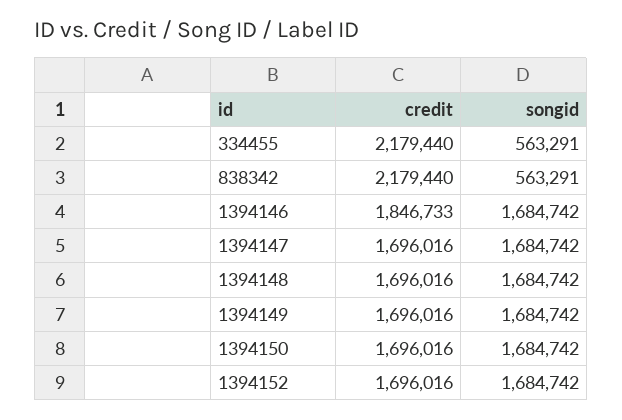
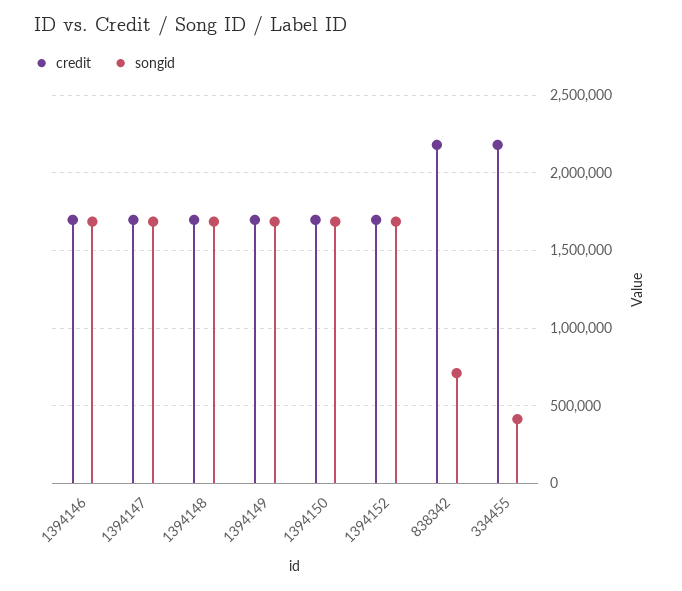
songid, 334455: 563291 -> 400000
songid, 838342: 563291 -> 700000
credit, 1394146: 1846733 -> 1700000

